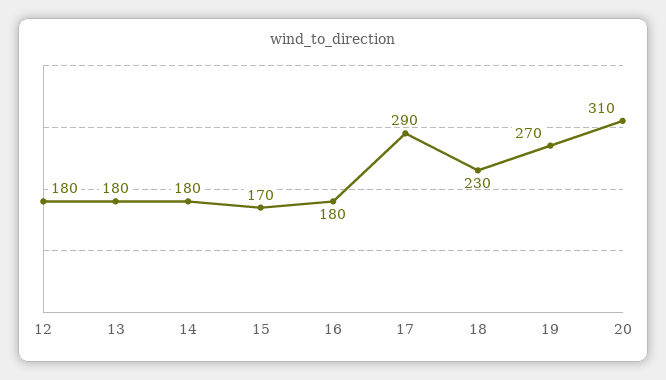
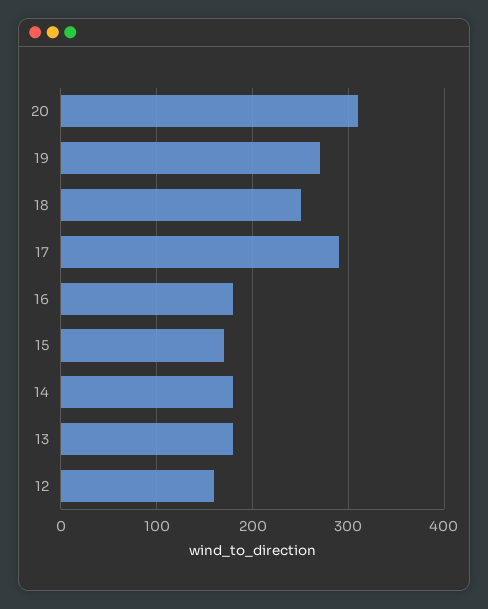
12: 180 -> 160
18: 230 -> 250

